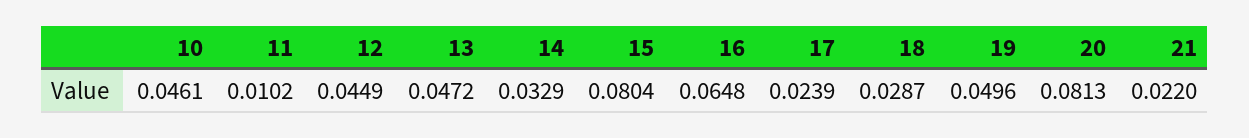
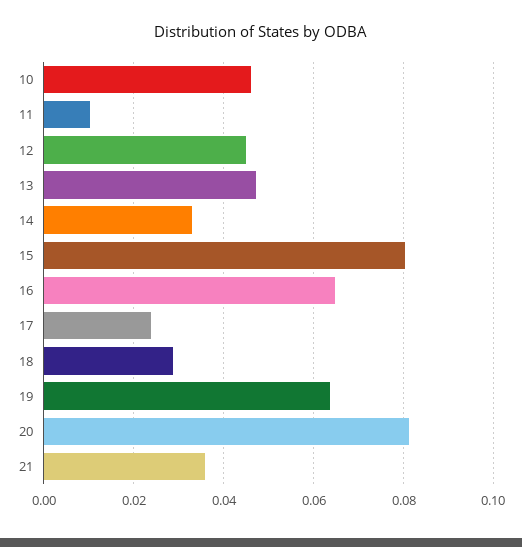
19: 0.0496 -> 0.064
21: 0.022 -> 0.036

